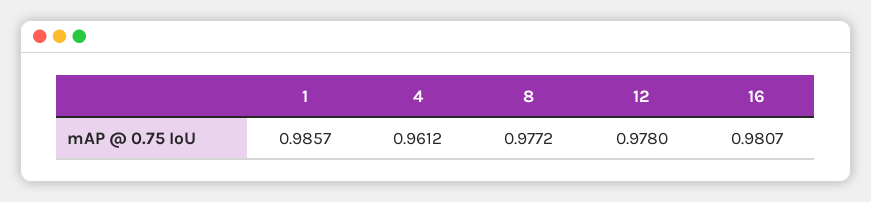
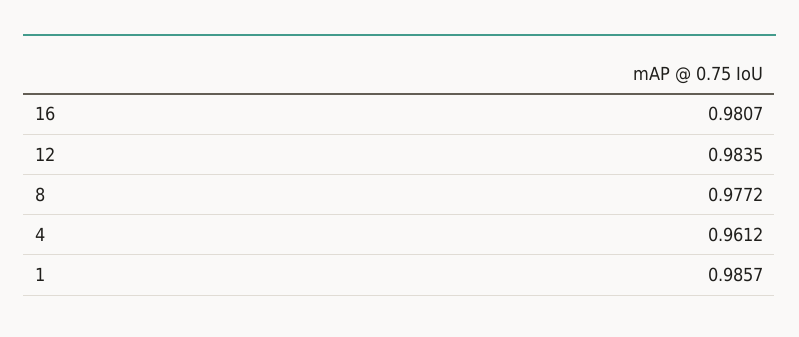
12: 0.978 -> 0.9835

